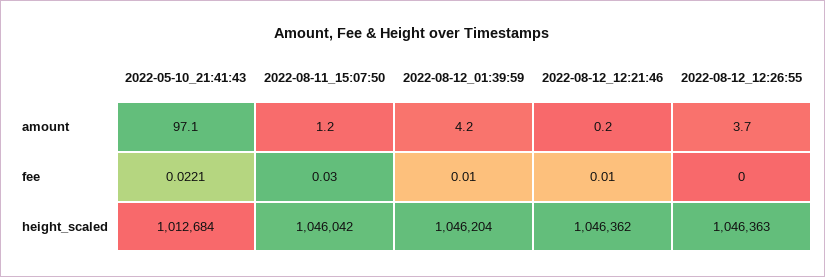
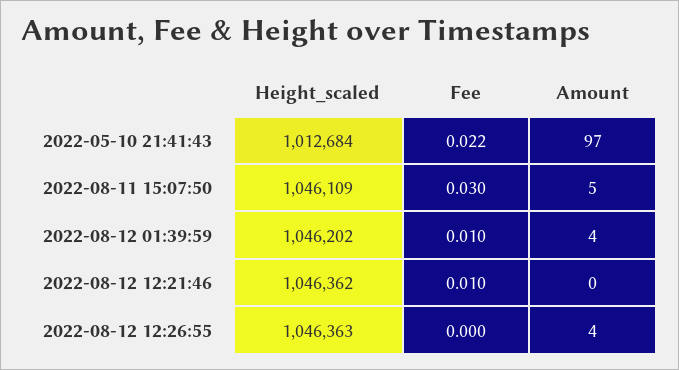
2022-08-11_15:07:50, amount: 1.2 -> 5
2022-08-11_15:07:50, height_scaled: 1046042 -> 1046109
2022-08-12_01:39:59, height_scaled: 1046204 -> 1046202

